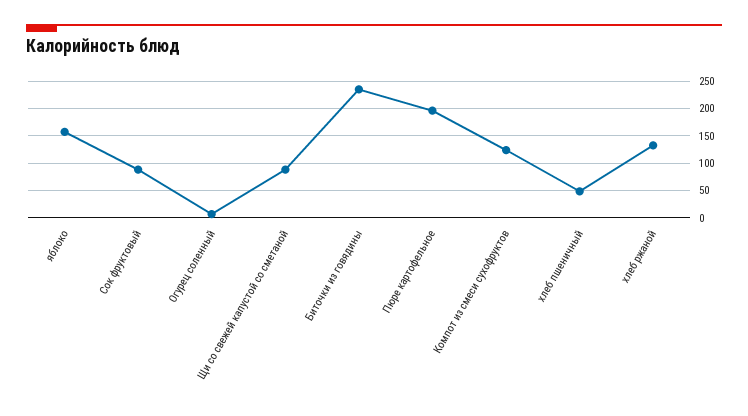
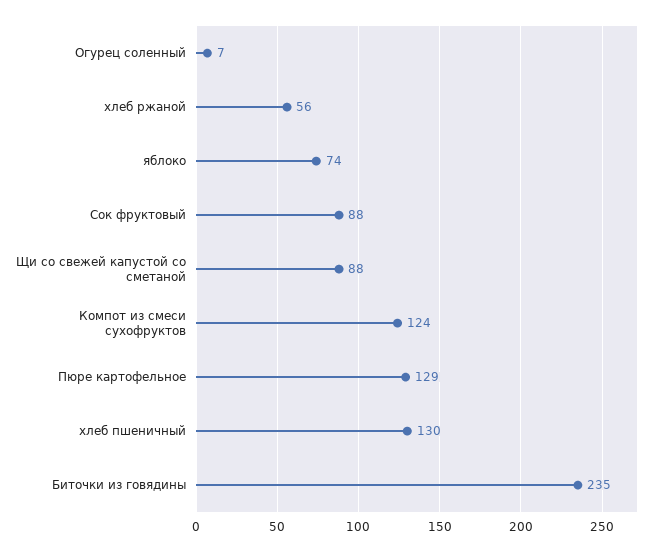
яблоко: 150 -> 74
Пюре картофельное: 200 -> 129
хлеб пшеничный: 50 -> 130
хлеб ржаной: 125 -> 56

